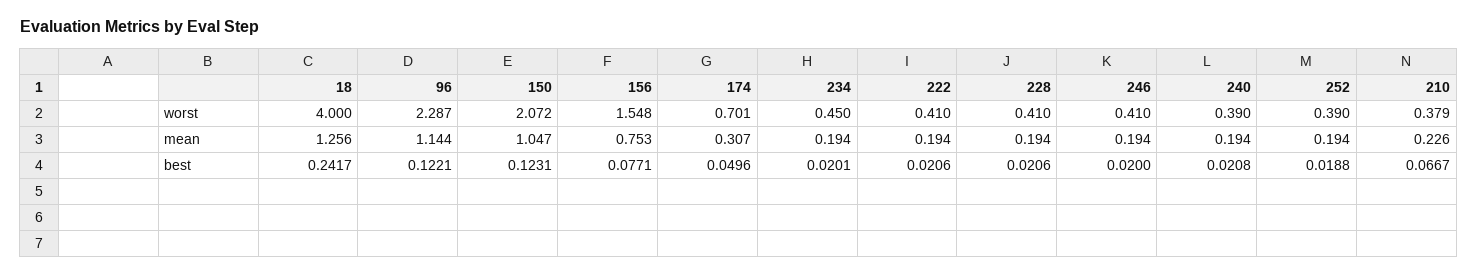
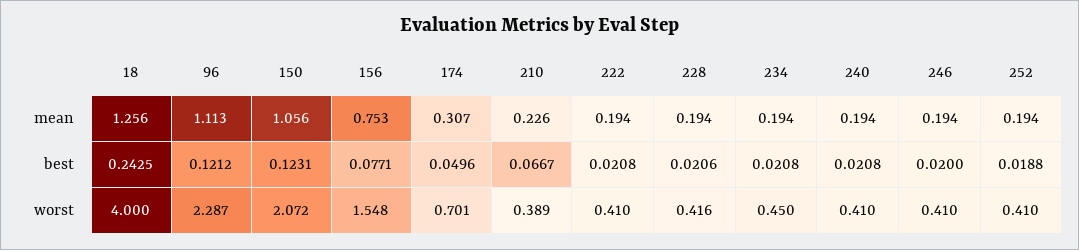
228, worst: 0.41 -> 0.416
240, worst: 0.39 -> 0.41
252, worst: 0.39 -> 0.41
210, worst: 0.379 -> 0.389
96, mean: 1.144 -> 1.113
150, mean: 1.047 -> 1.056
18, best: 0.2417 -> 0.2425
96, best: 0.1221 -> 0.1212
234, best: 0.0201 -> 0.0208
222, best: 0.0206 -> 0.0208

